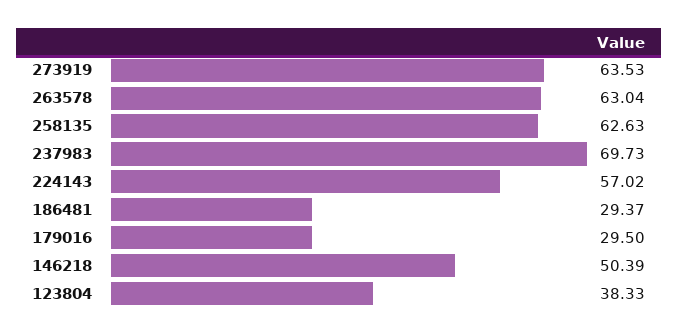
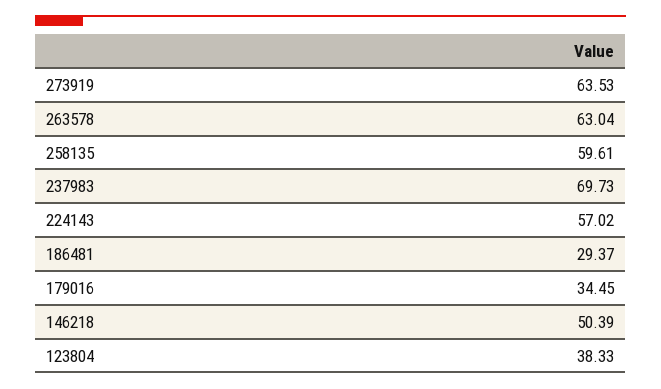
258135: 62.63 -> 59.61
179016: 29.5 -> 34.45

